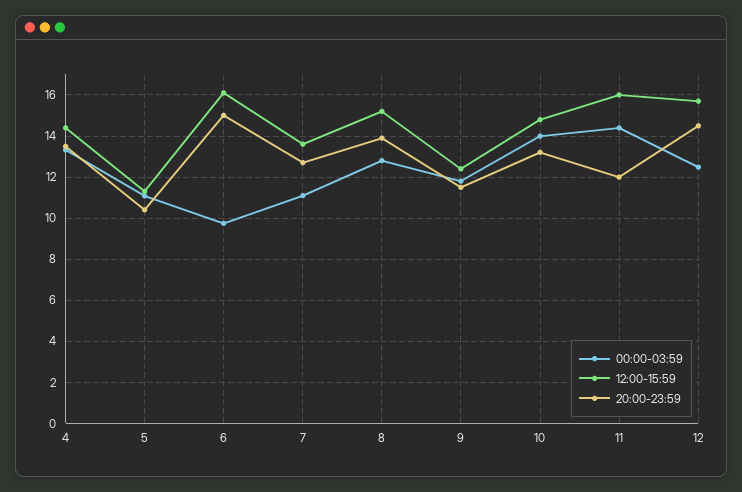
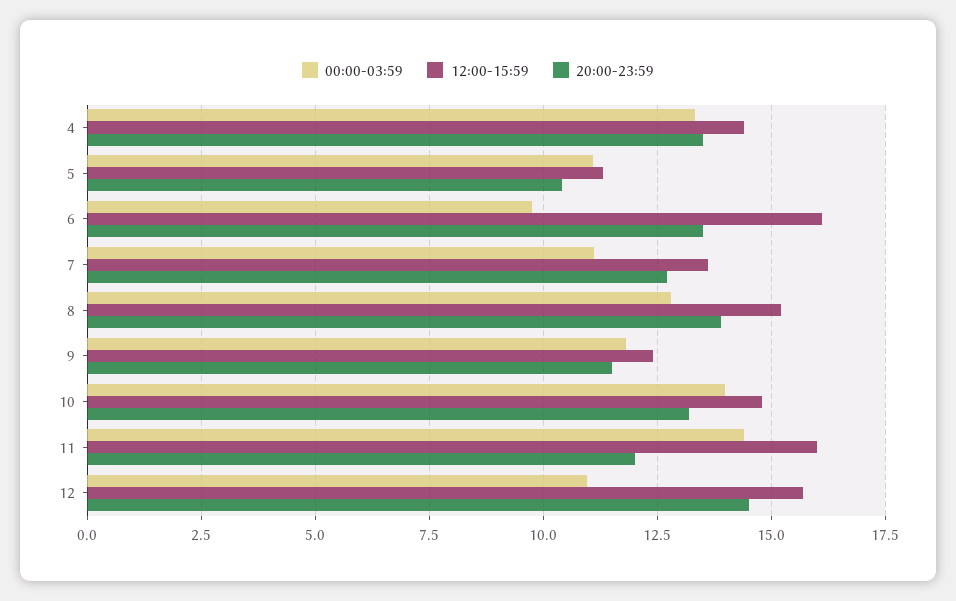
20:00-23:59, 6: 15 -> 13.5
00:00-03:59, 12: 12.5 -> 11

